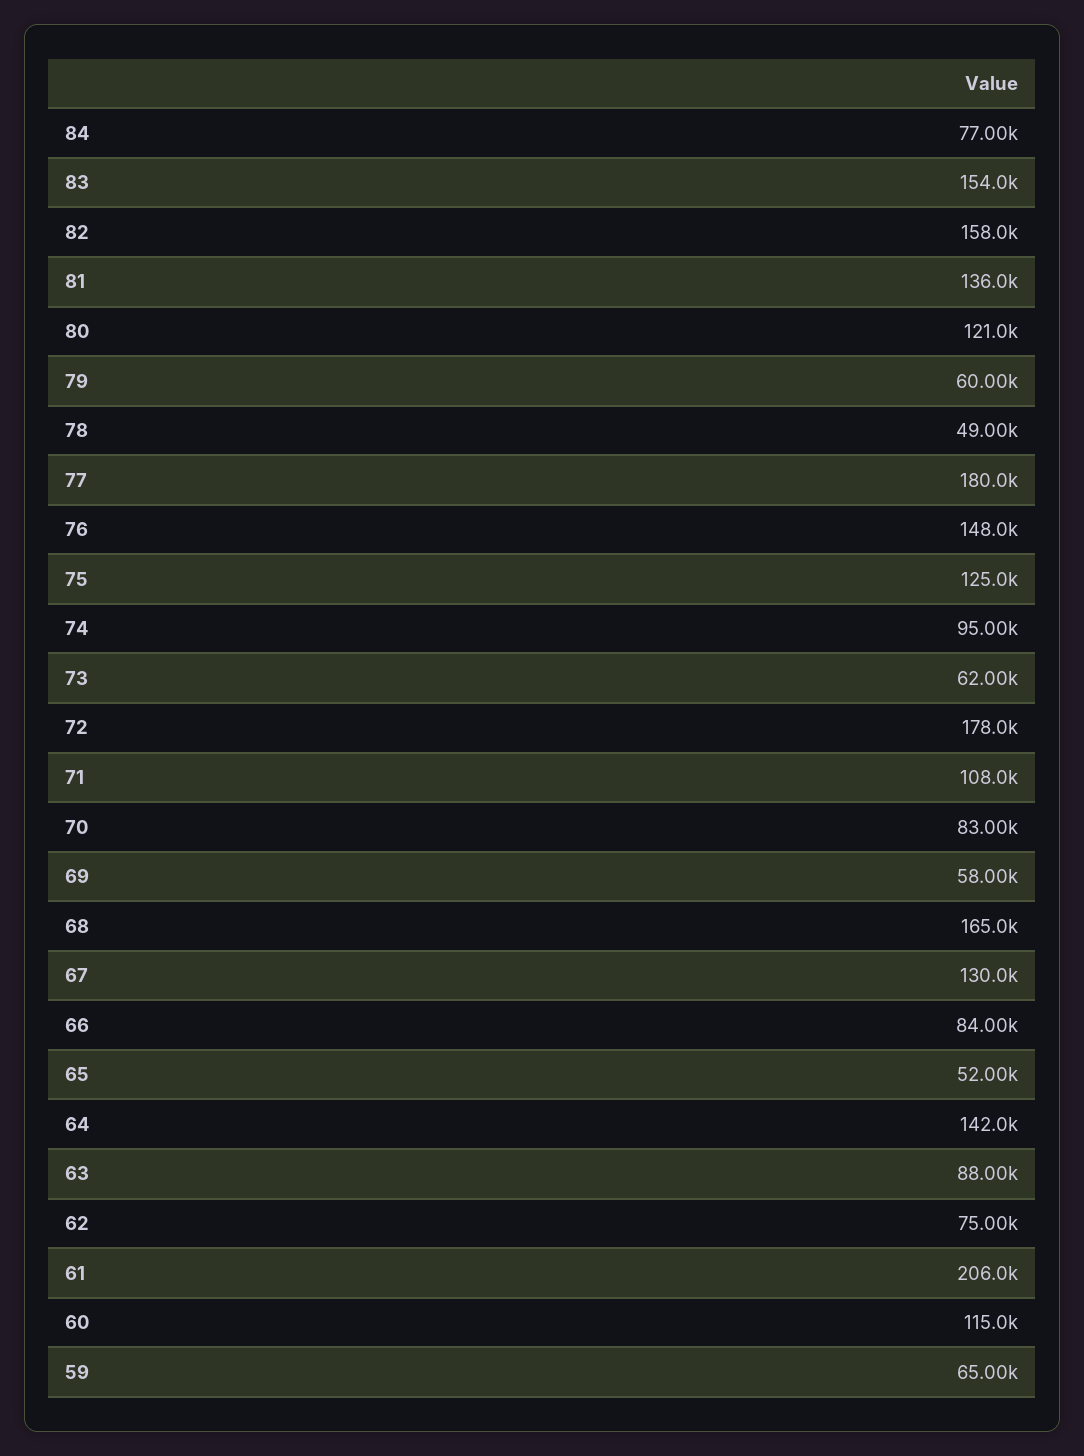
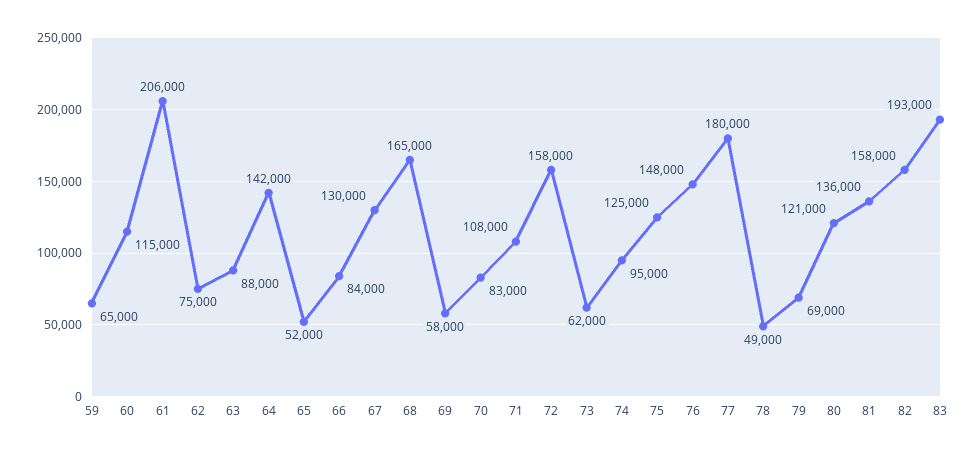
84: 77000 -> none
83: 154000 -> 193000
79: 60000 -> 69000
72: 178000 -> 158000

